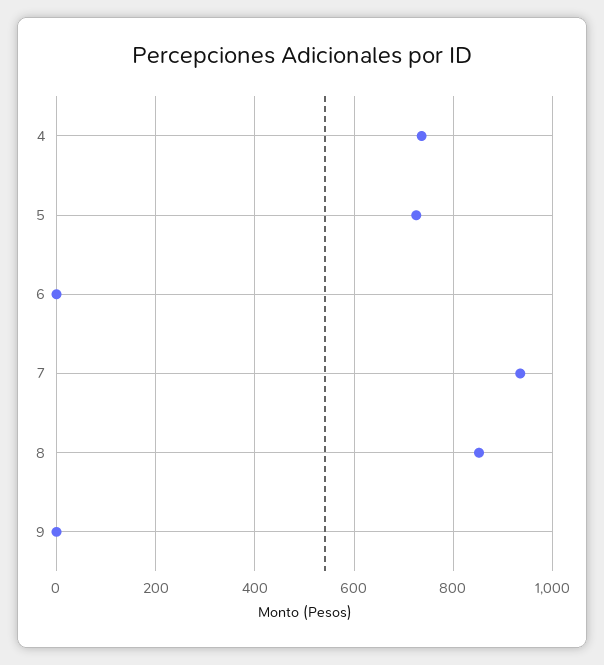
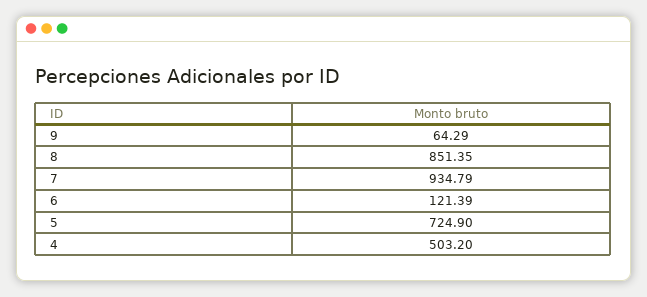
4: 740 -> 503.2
6: 0 -> 121.39
9: 0 -> 64.29

